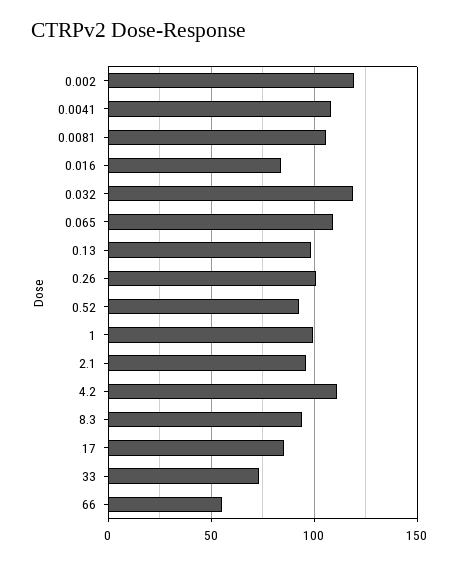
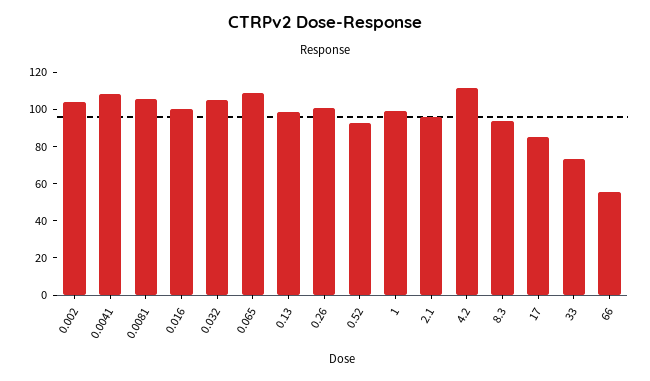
0.002: 120 -> 105
0.016: 85 -> 100
0.032: 120 -> 105

